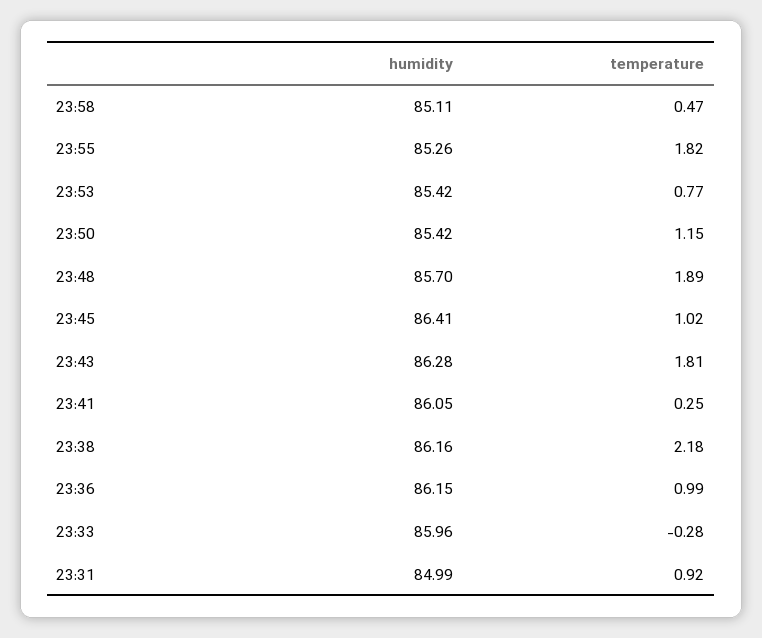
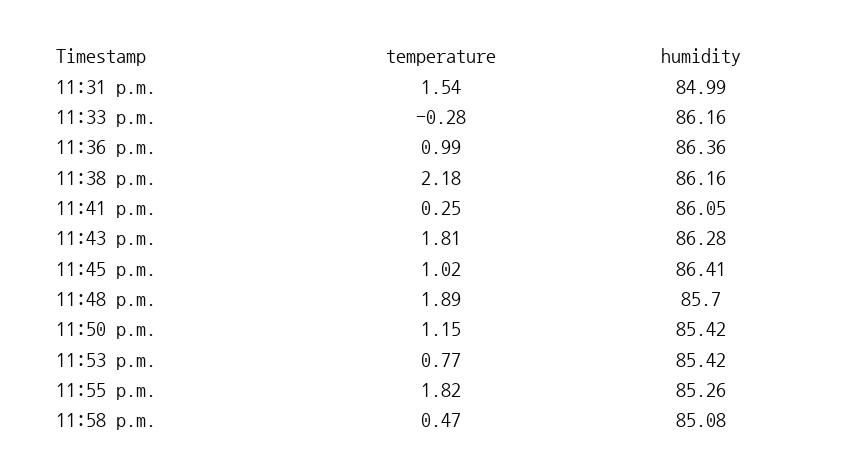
humidity, 23:58: 85.11 -> 85.08
humidity, 23:36: 86.15 -> 86.36
humidity, 23:33: 85.96 -> 86.16
temperature, 23:31: 0.92 -> 1.54

